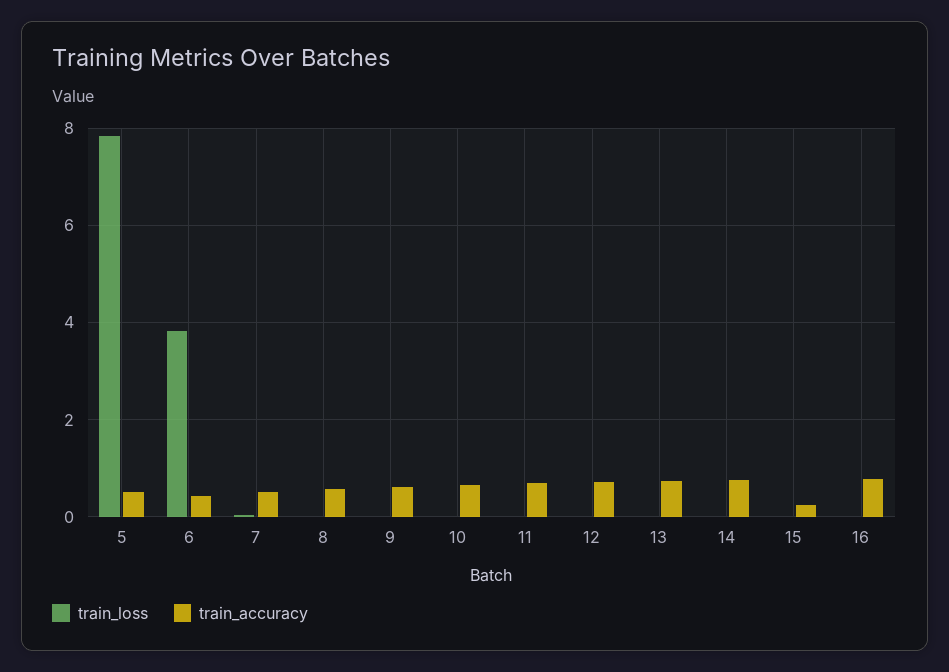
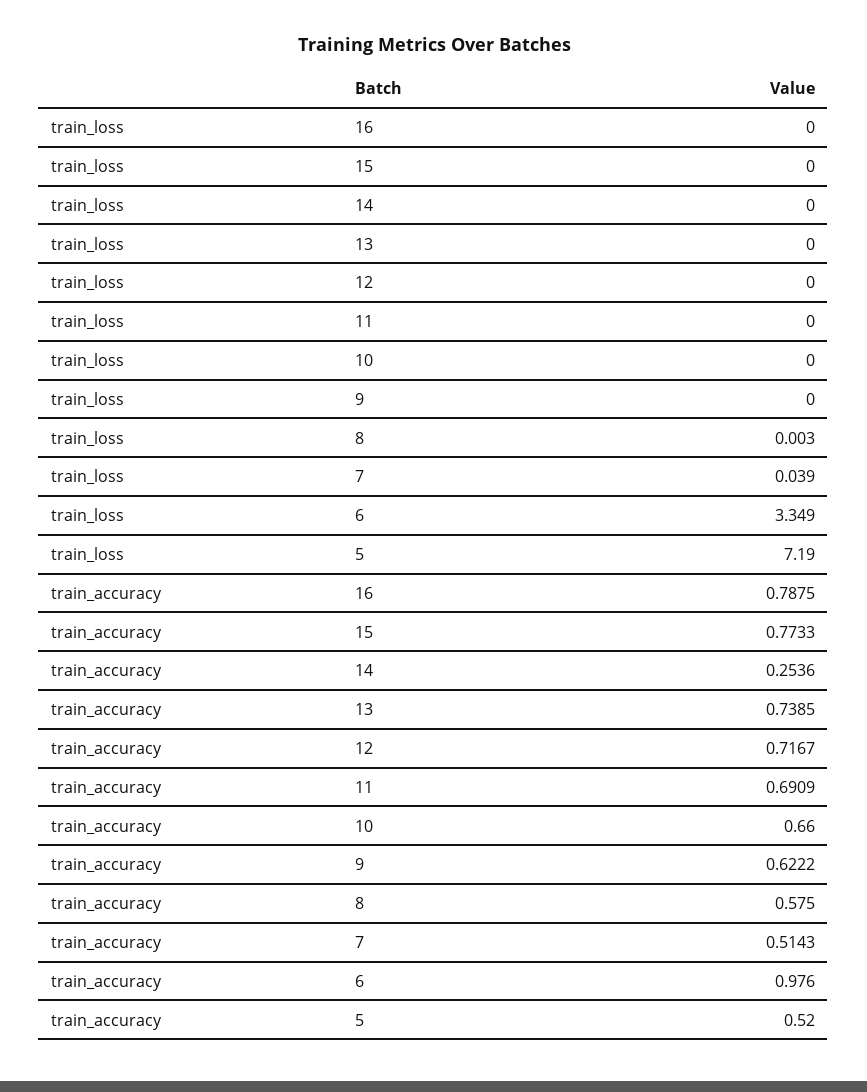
train_loss, 5: 7.8 -> 7.19
train_loss, 6: 3.8 -> 3.349
train_accuracy, 6: 0.4 -> 0.976
train_accuracy, 14: 0.8 -> 0.2536
train_accuracy, 15: 0.2 -> 0.7733

